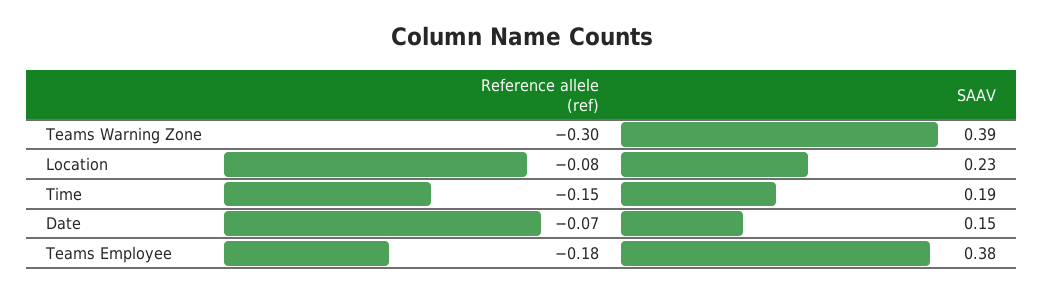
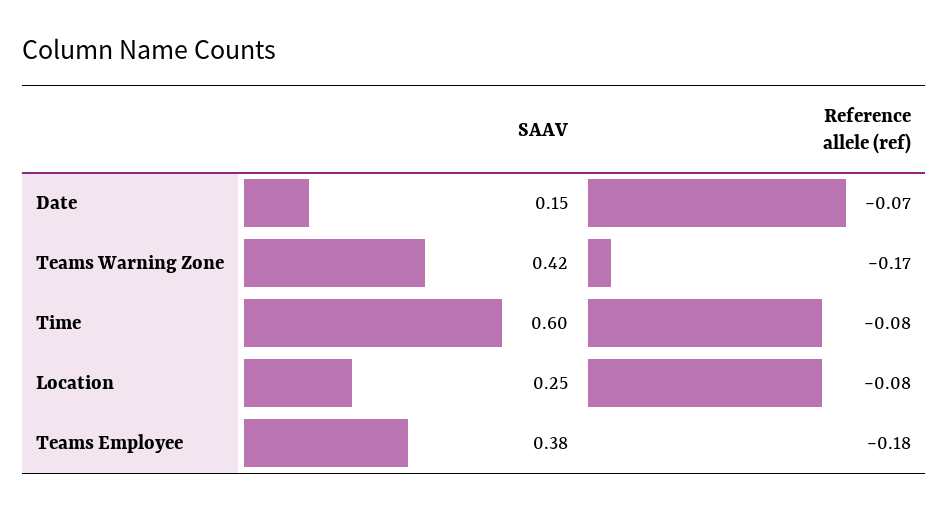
Reference allele (ref), Teams Warning Zone: -0.3 -> -0.17
SAAV, Teams Warning Zone: 0.39 -> 0.42
SAAV, Location: 0.23 -> 0.25
Reference allele (ref), Time: -0.15 -> -0.08
SAAV, Time: 0.19 -> 0.6

